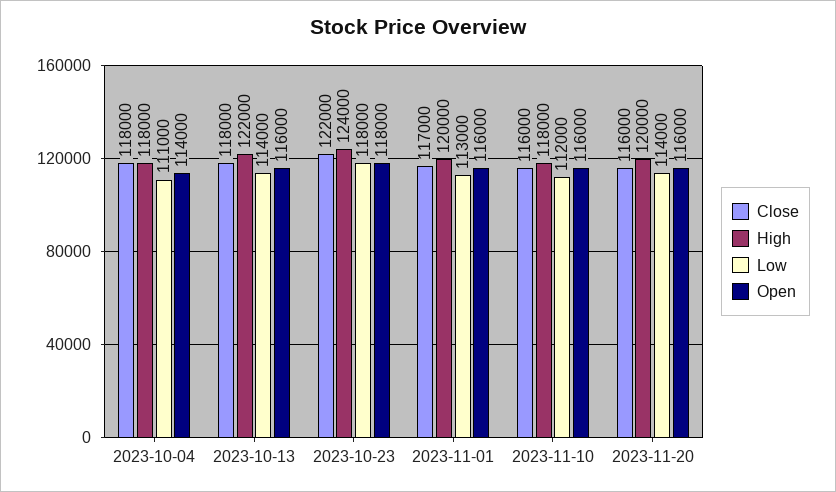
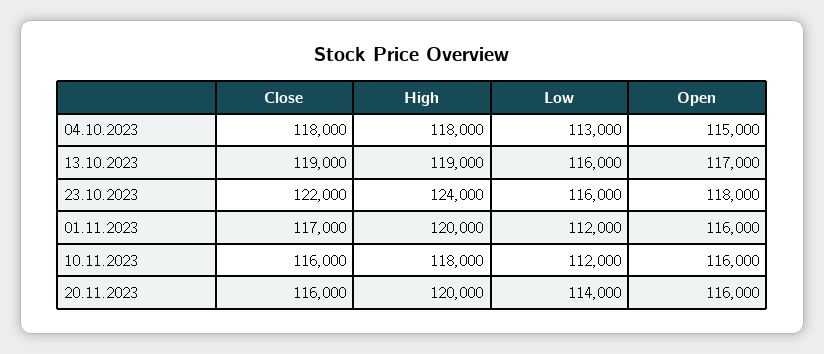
Low, 2023-10-04: 111000 -> 113000
Open, 2023-10-04: 114000 -> 115000
Close, 2023-10-13: 118000 -> 119000
High, 2023-10-13: 122000 -> 119000
Low, 2023-10-13: 114000 -> 116000
Open, 2023-10-13: 116000 -> 117000
Low, 2023-10-23: 118000 -> 116000
Low, 2023-11-01: 113000 -> 112000

